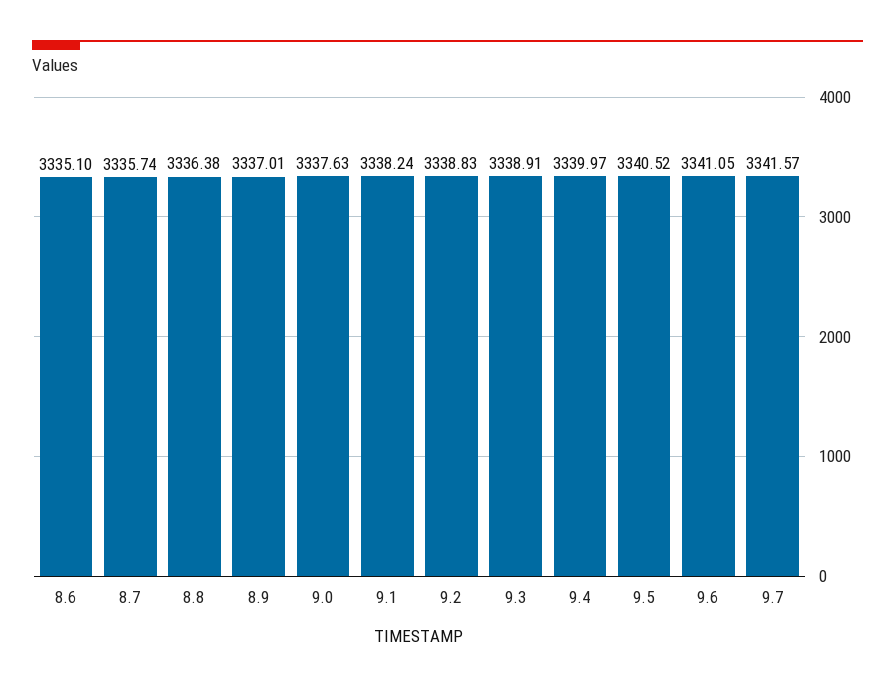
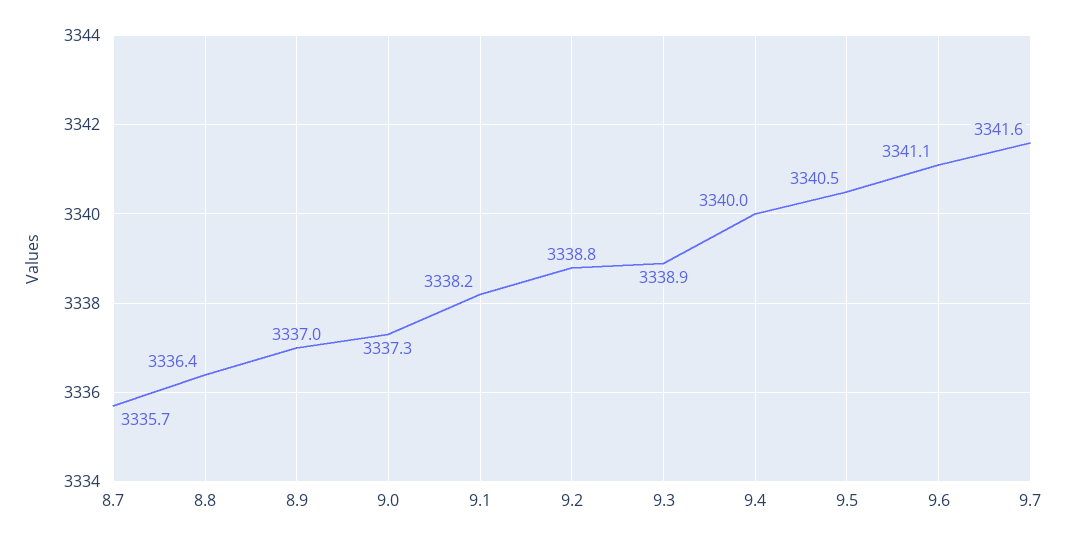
8.6: 3335.1 -> none
9.0: 3337.63 -> 3337.3

